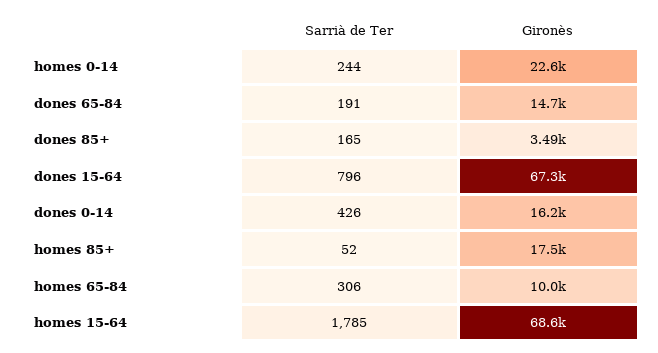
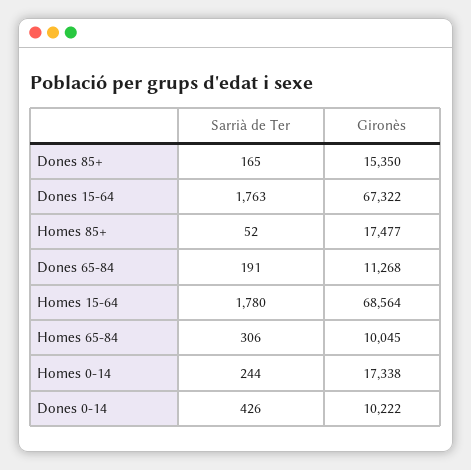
Gironès, homes 0-14: 22600 -> 17338
Gironès, dones 65-84: 14700 -> 11268
Gironès, dones 85+: 3490 -> 15350
Sarrià de Ter, dones 15-64: 796 -> 1763
Gironès, dones 0-14: 16200 -> 10222
Sarrià de Ter, homes 15-64: 1785 -> 1780

